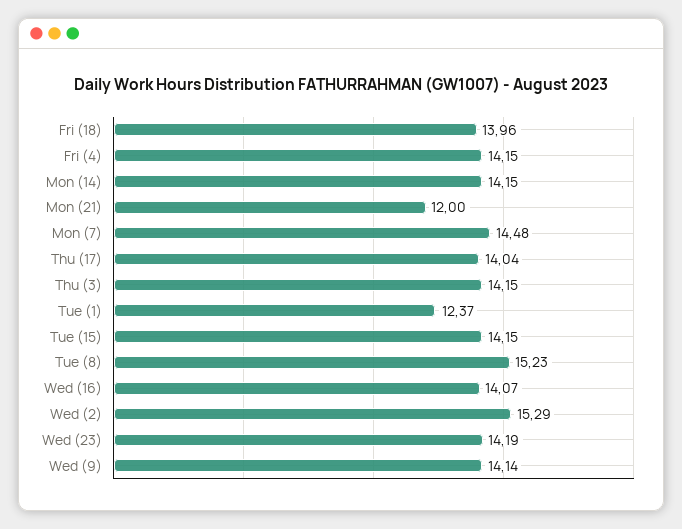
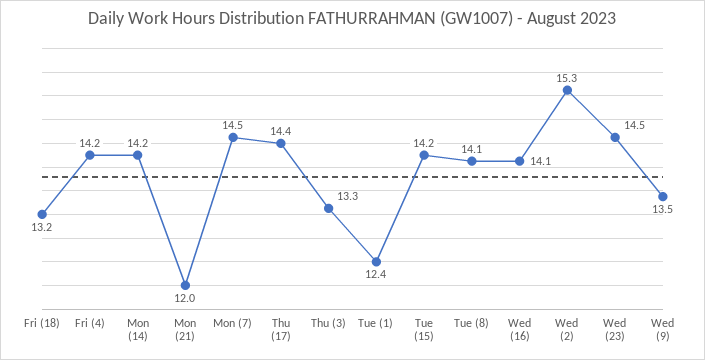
Fri (18): 13.96 -> 13.2
Thu (17): 14.04 -> 14.4
Thu (3): 14.15 -> 13.3
Tue (8): 15.23 -> 14.1
Wed (23): 14.19 -> 14.5
Wed (9): 14.14 -> 13.5

